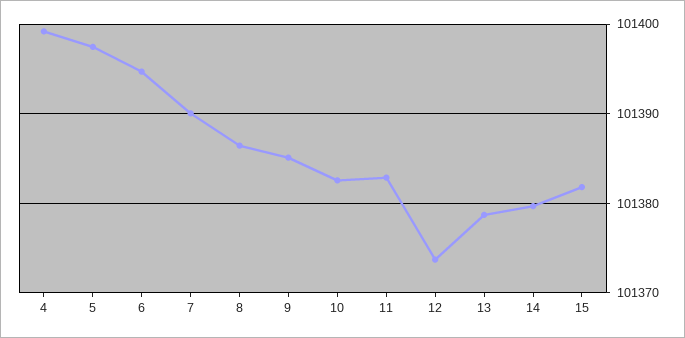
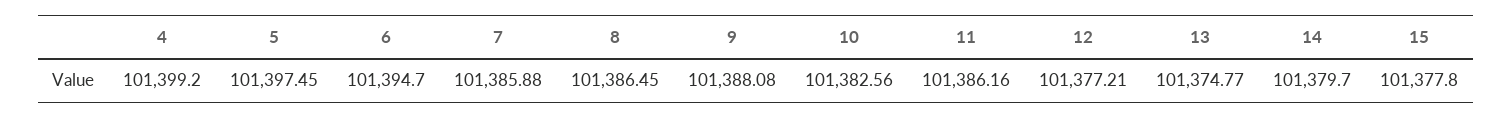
7: 101390 -> 101385.88
9: 101385 -> 101388.08
11: 101383 -> 101386.16
12: 101374 -> 101377.21
13: 101379 -> 101374.77
15: 101382 -> 101377.8

